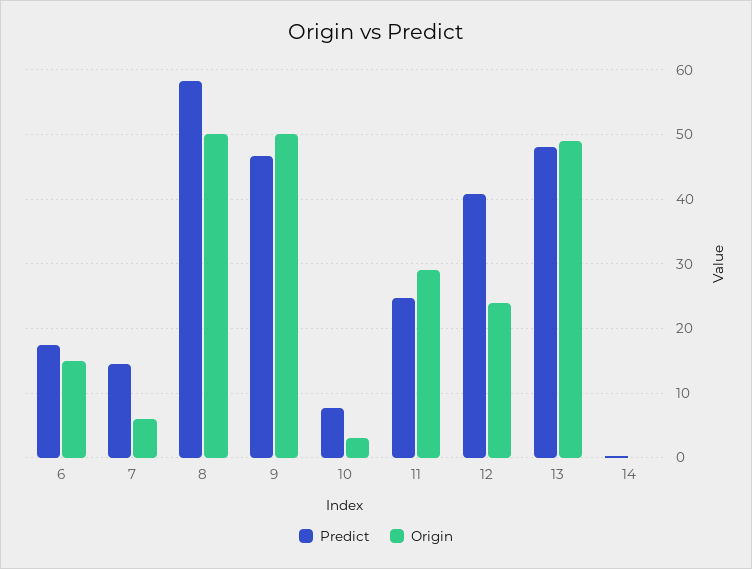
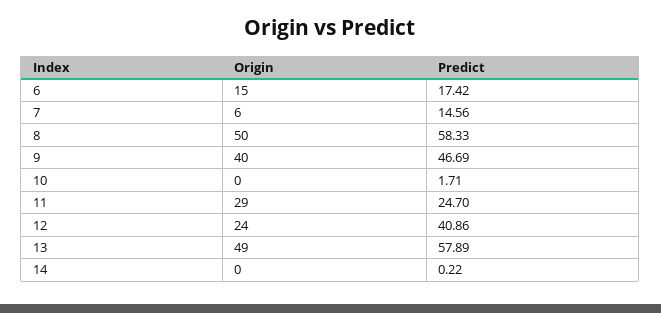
Origin, 9: 50 -> 40
Predict, 10: 8 -> 1.71
Origin, 10: 3 -> 0
Predict, 13: 48 -> 57.89

